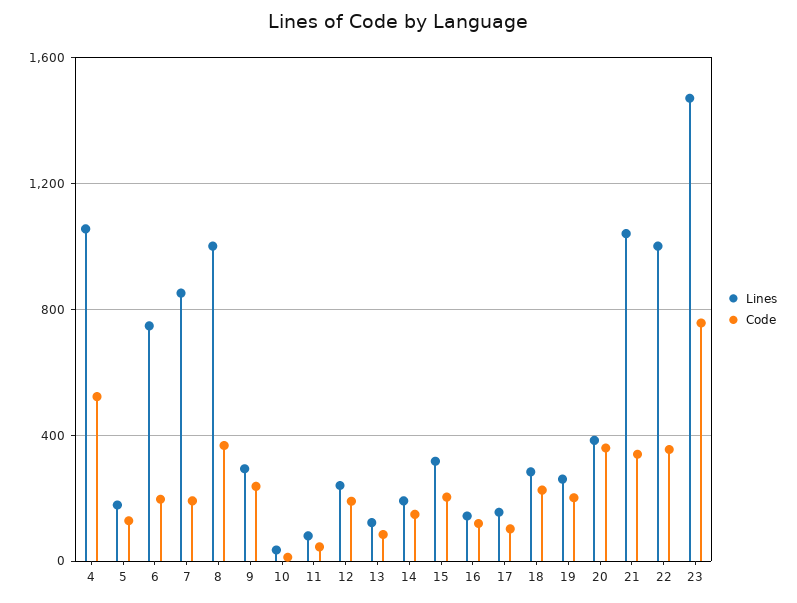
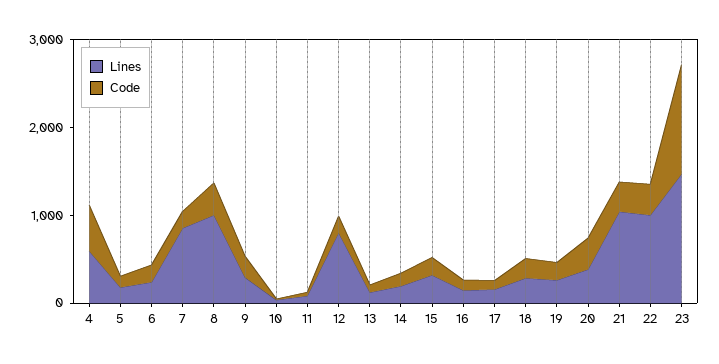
Lines, 4: 1050 -> 600
Lines, 6: 750 -> 200
Lines, 12: 250 -> 800
Code, 23: 750 -> 1200

